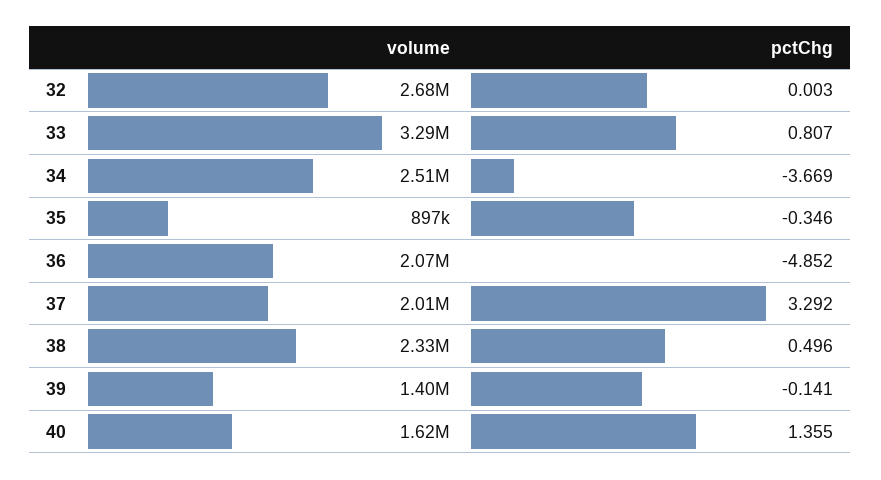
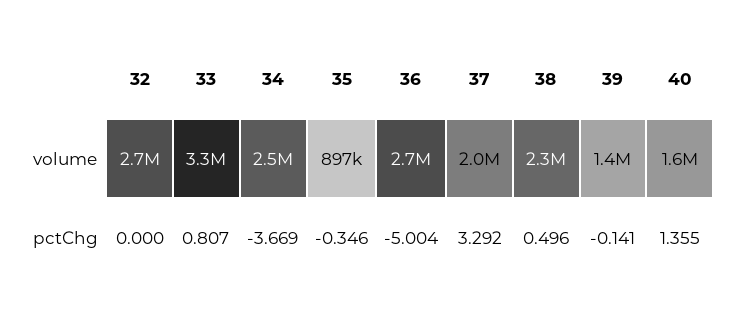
pctChg, 32: 0.003 -> 0
volume, 36: 2070000 -> 2700000
pctChg, 36: -4.852 -> -5.004

